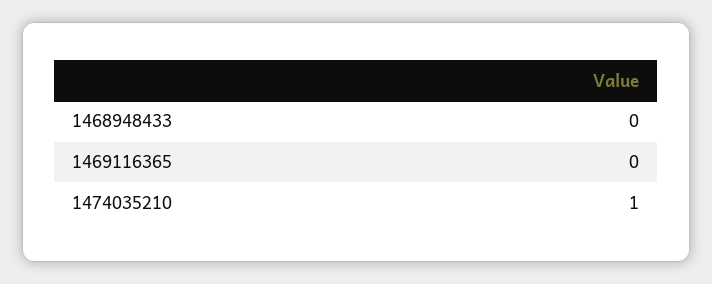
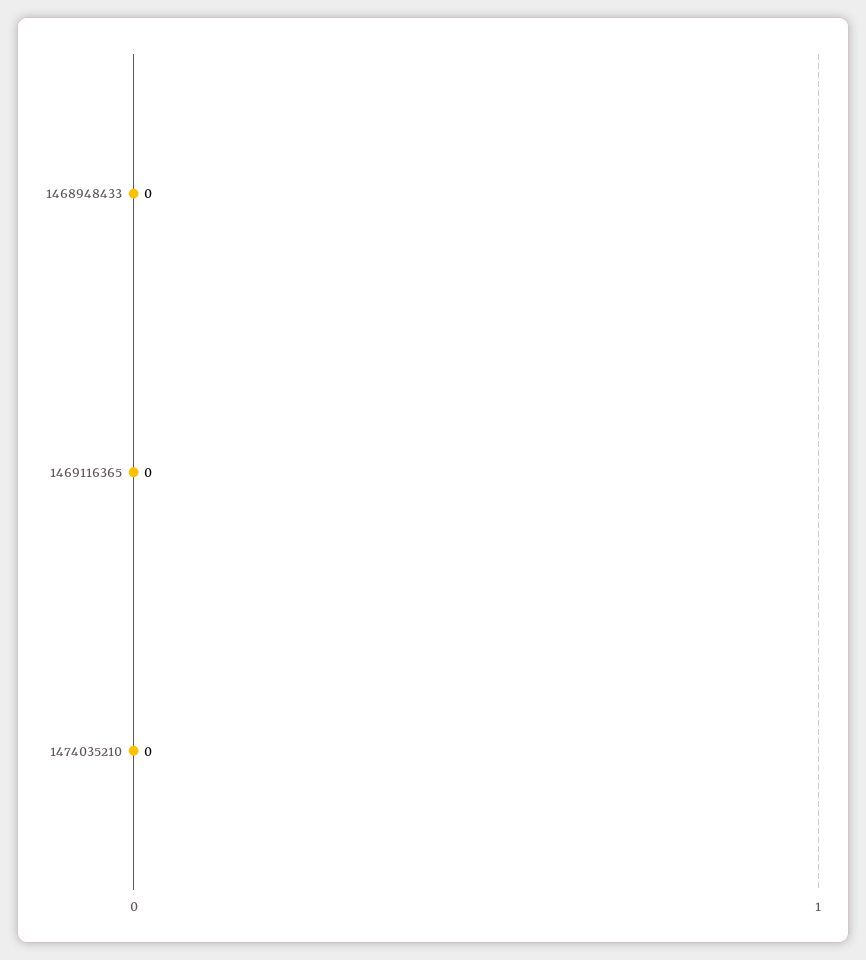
1474035210: 1 -> 0

